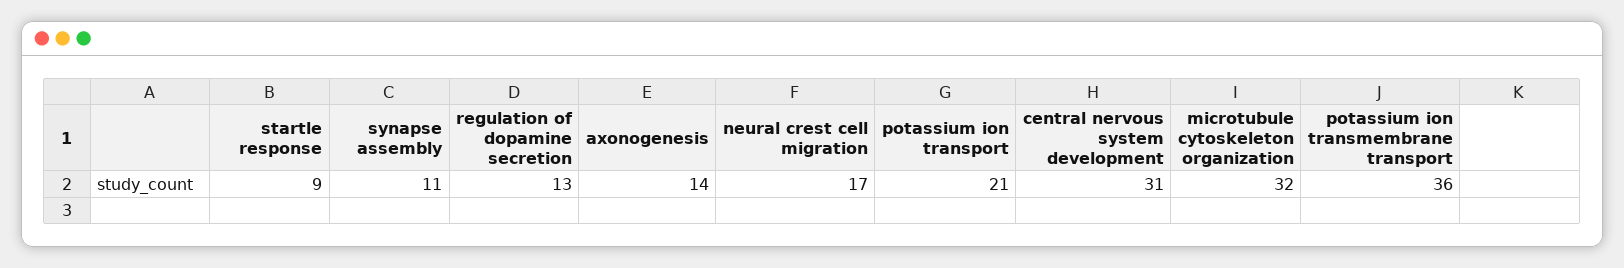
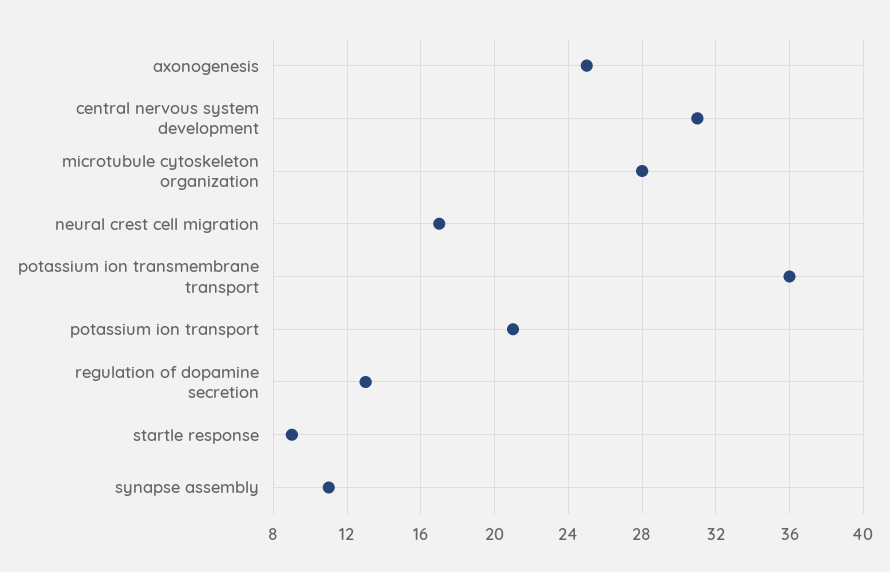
axonogenesis: 14 -> 25
microtubule cytoskeleton organization: 32 -> 28

